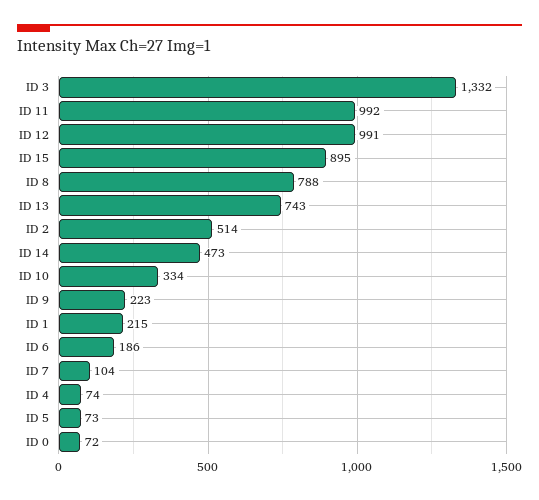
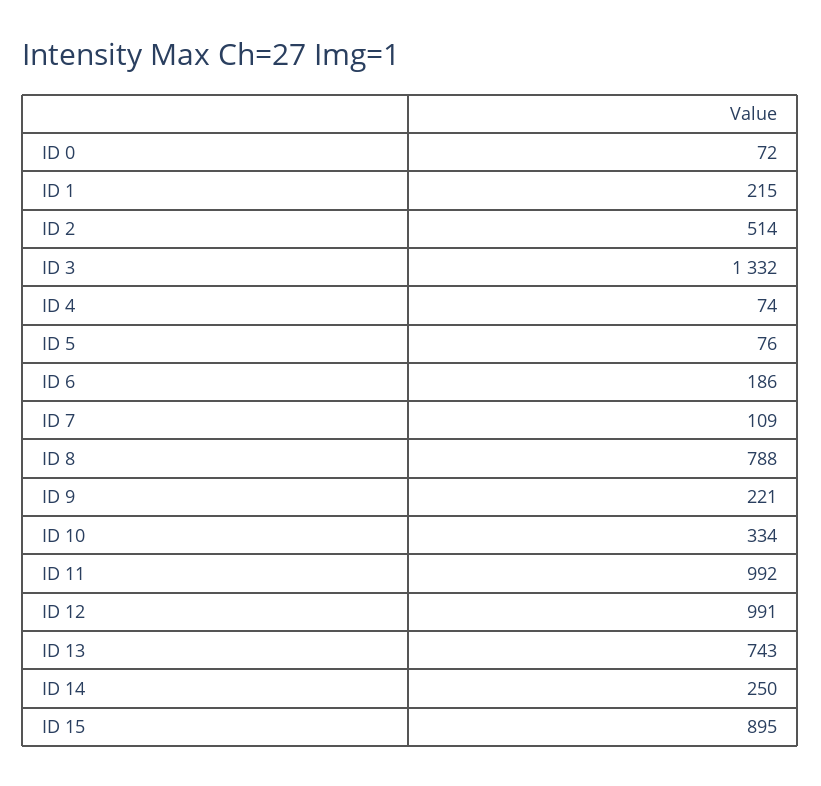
ID 14: 473 -> 250
ID 9: 223 -> 221
ID 7: 104 -> 109
ID 5: 73 -> 76

